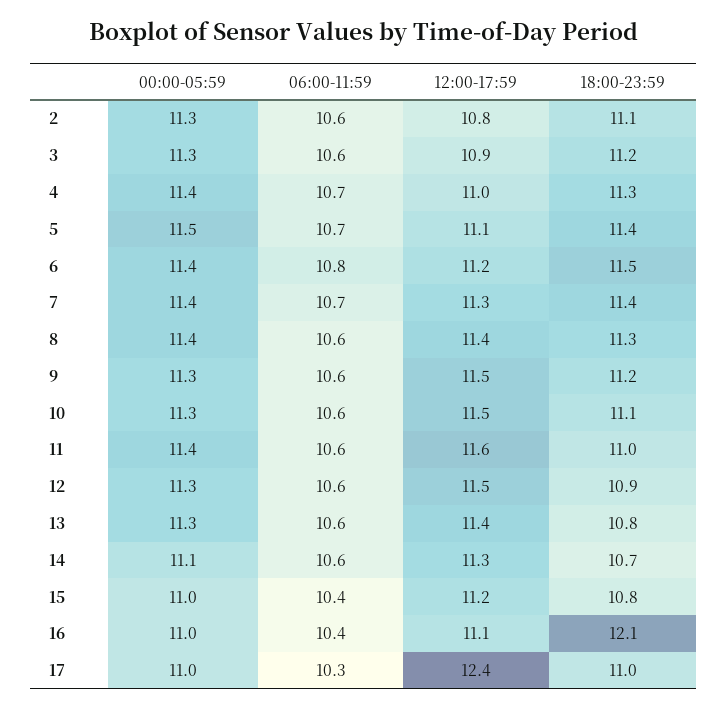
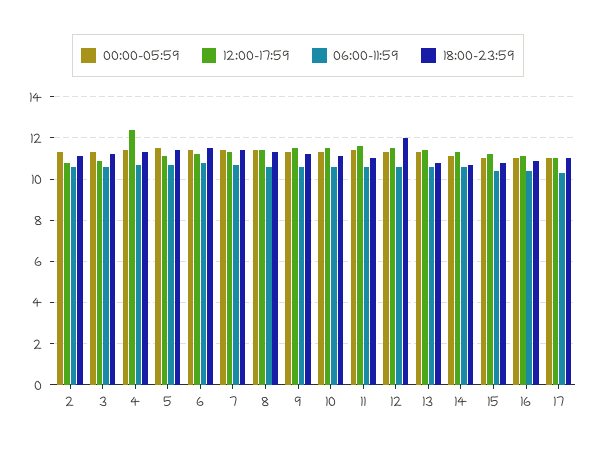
12:00-17:59, 4: 11 -> 12.5
18:00-23:59, 12: 10.9 -> 12
18:00-23:59, 16: 12.1 -> 11
12:00-17:59, 17: 12.4 -> 11

